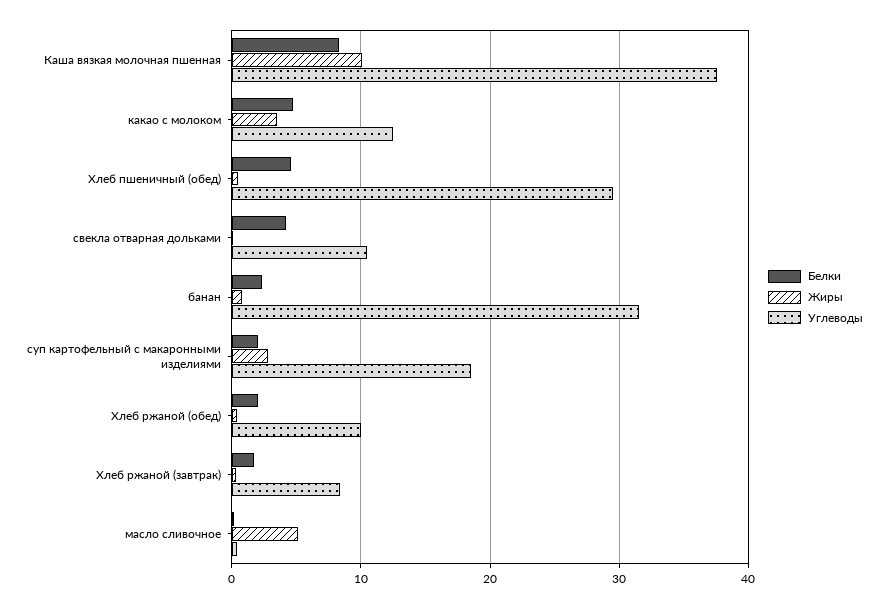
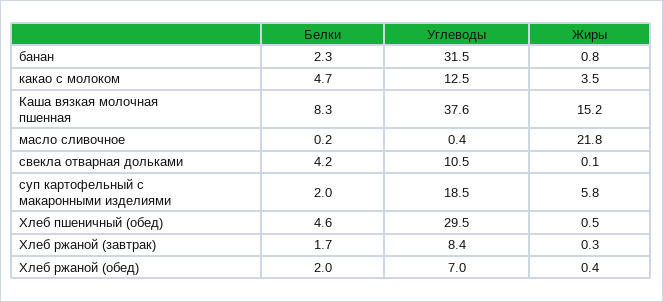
Жиры, Каша вязкая молочная пшенная: 10 -> 15.2
Жиры, суп картофельный с макаронными изделиями: 3 -> 5.8
Углеводы, Хлеб ржаной (обед): 10 -> 7
Жиры, масло сливочное: 5 -> 21.8

